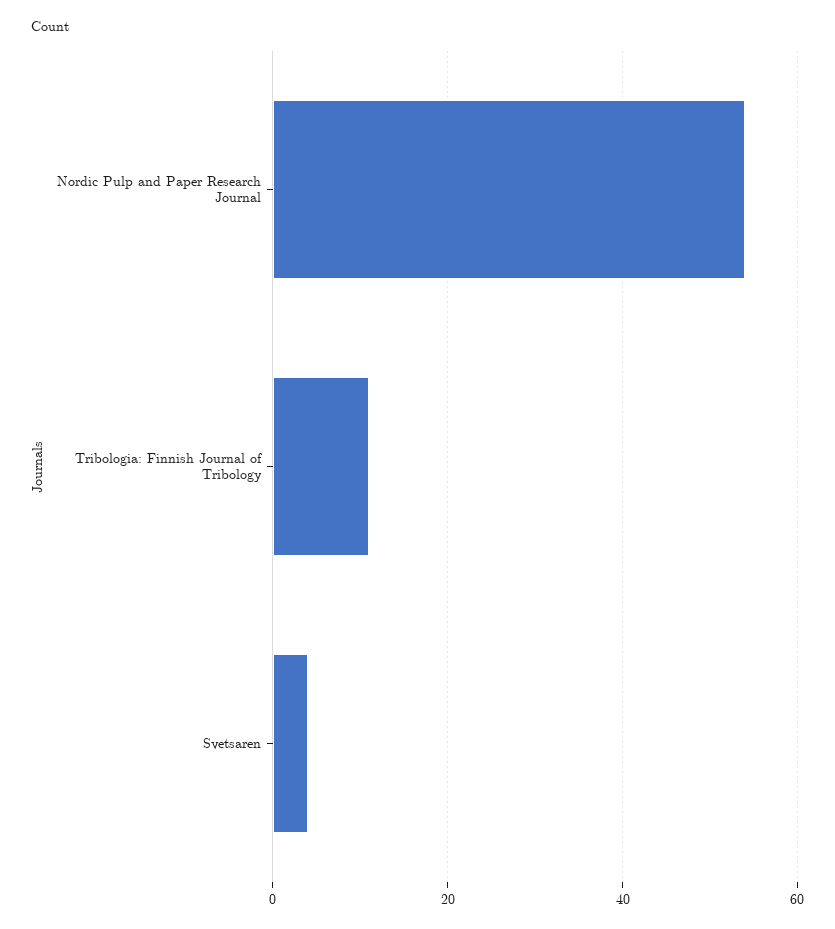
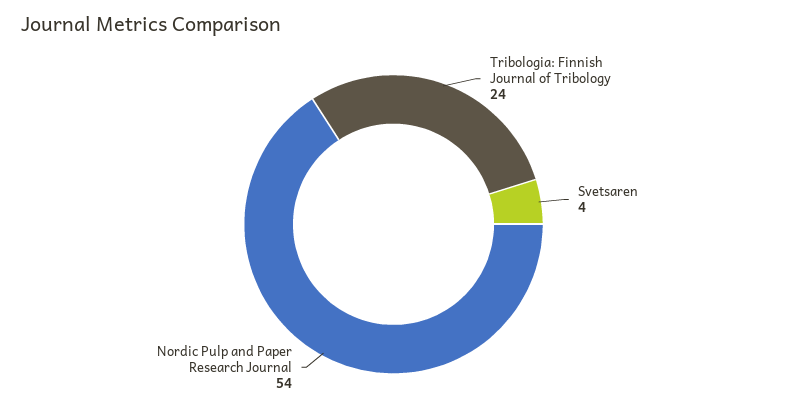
Tribologia: Finnish Journal of Tribology: 10 -> 24

